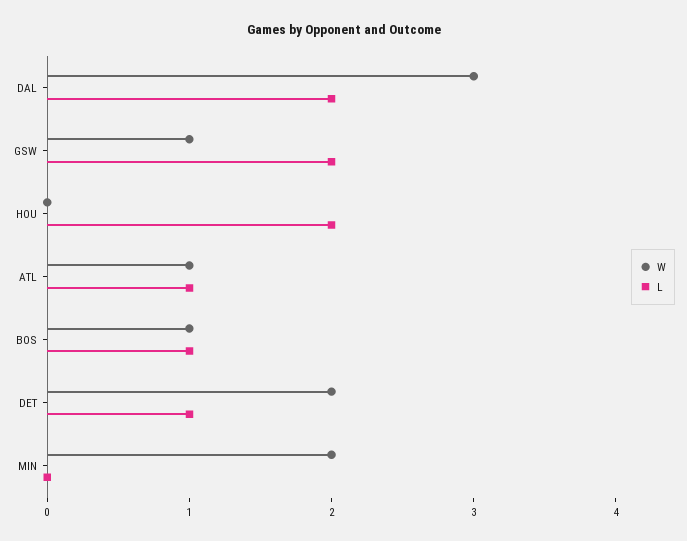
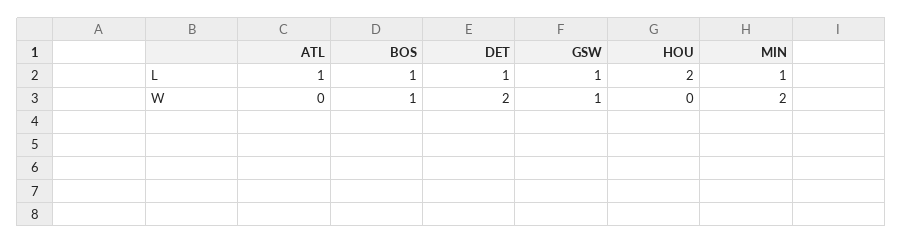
W, DAL: 3 -> none
L, DAL: 2 -> none
L, GSW: 2 -> 1
W, ATL: 1 -> 0
L, MIN: 0 -> 1

